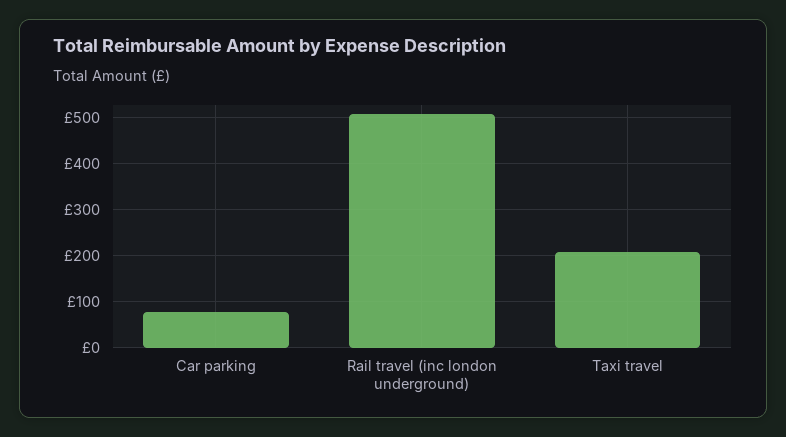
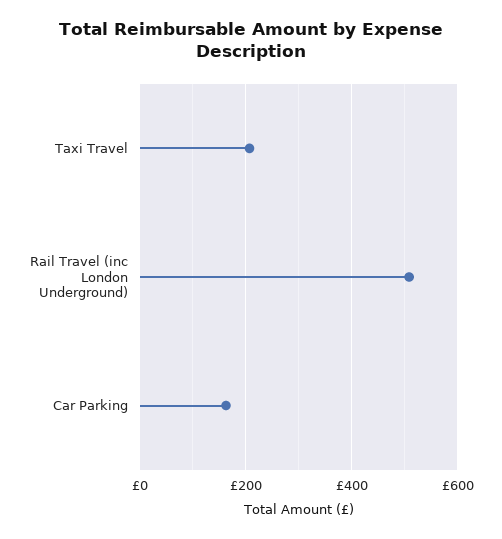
Car parking: 80 -> 160

